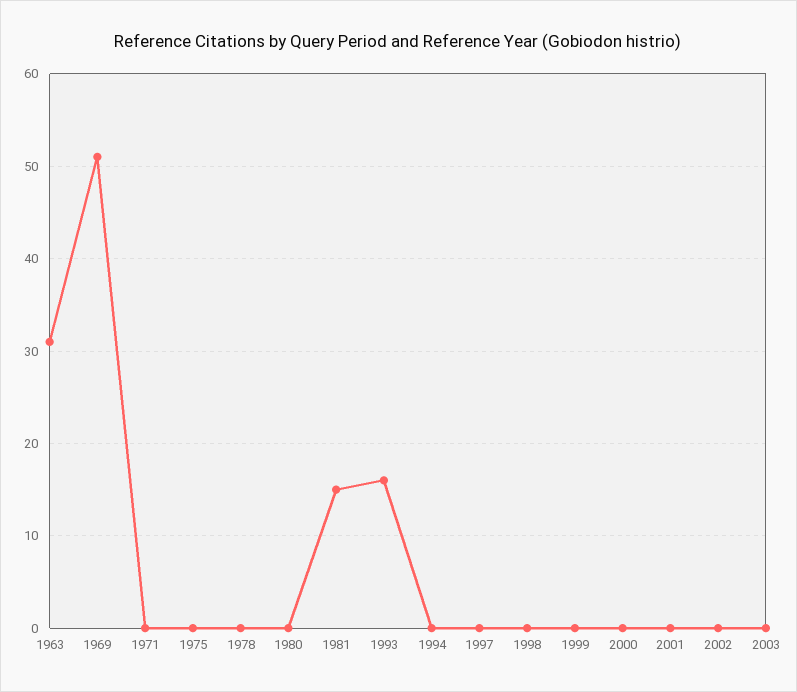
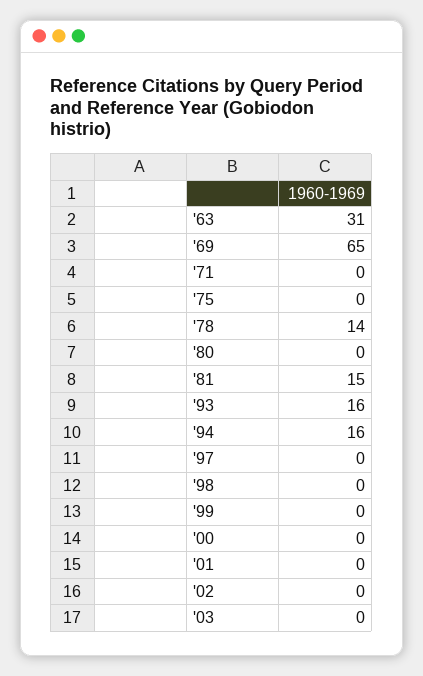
1969: 51 -> 65
1978: 0 -> 14
1994: 0 -> 16

